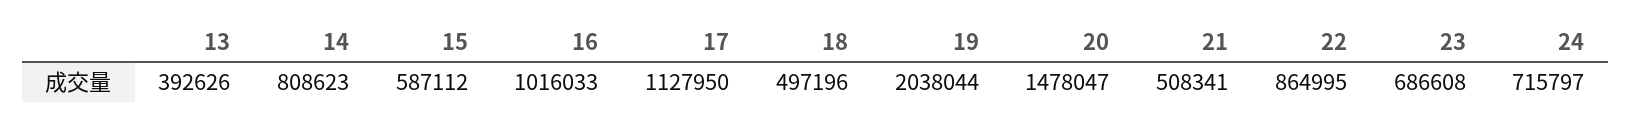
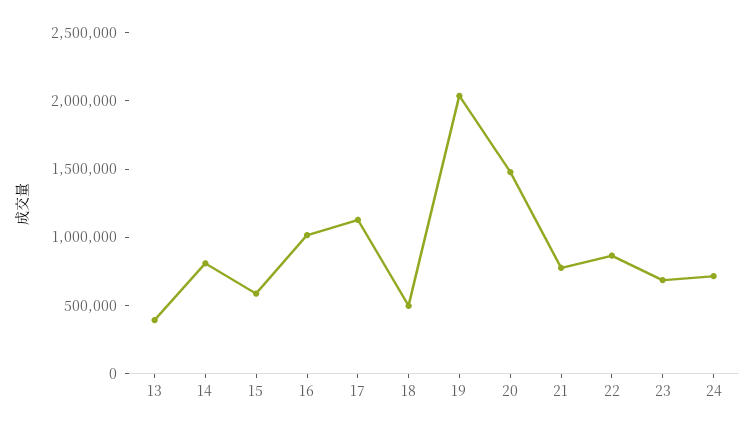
21: 508341 -> 800000

